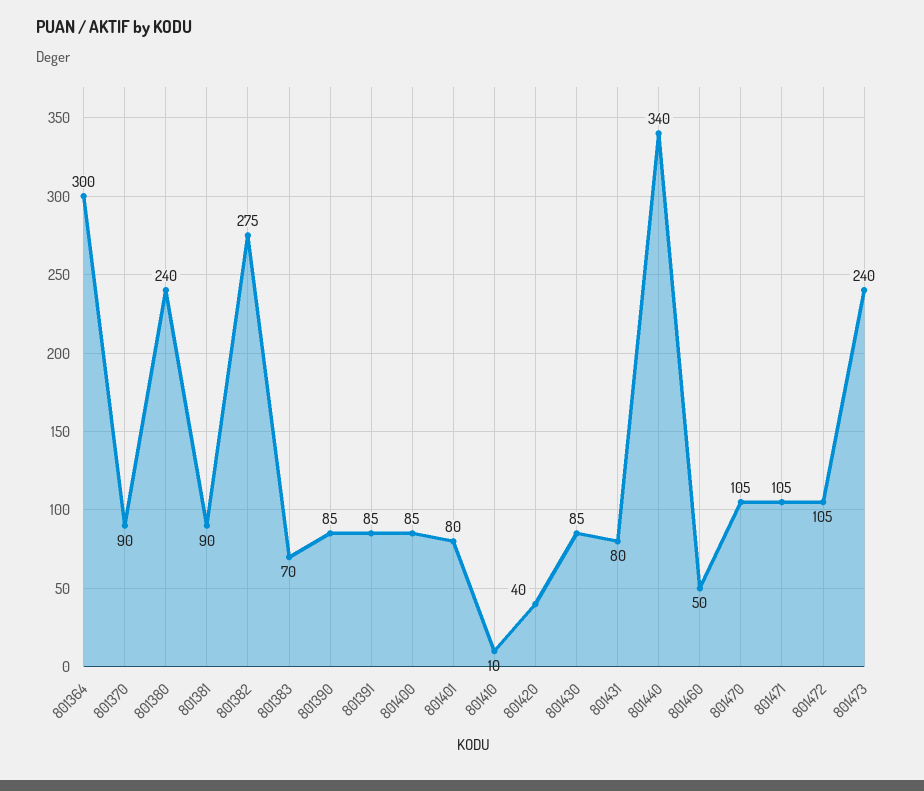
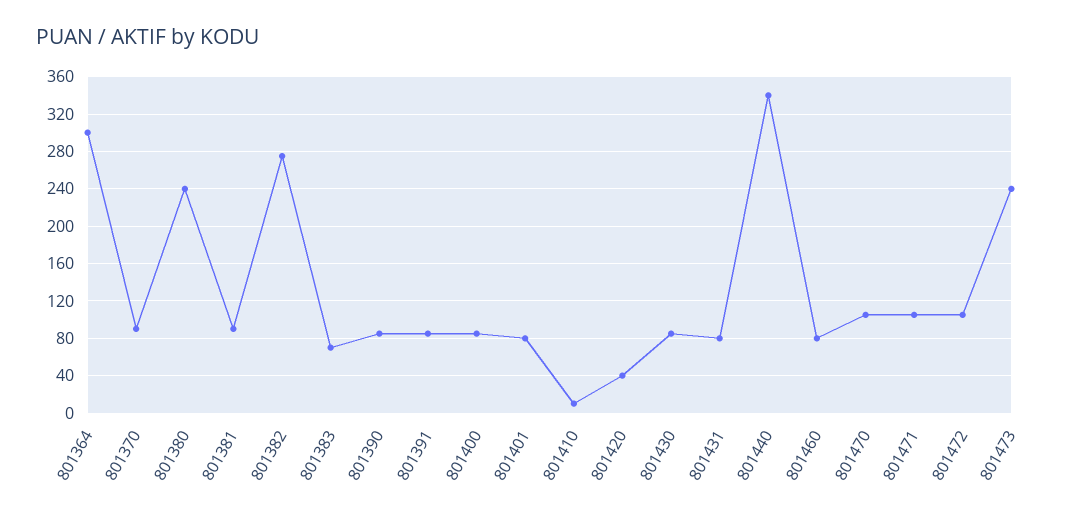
801460: 50 -> 80

